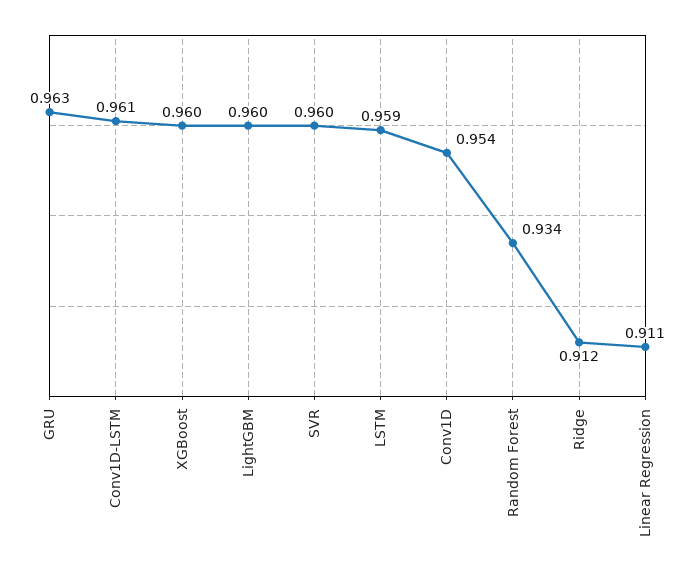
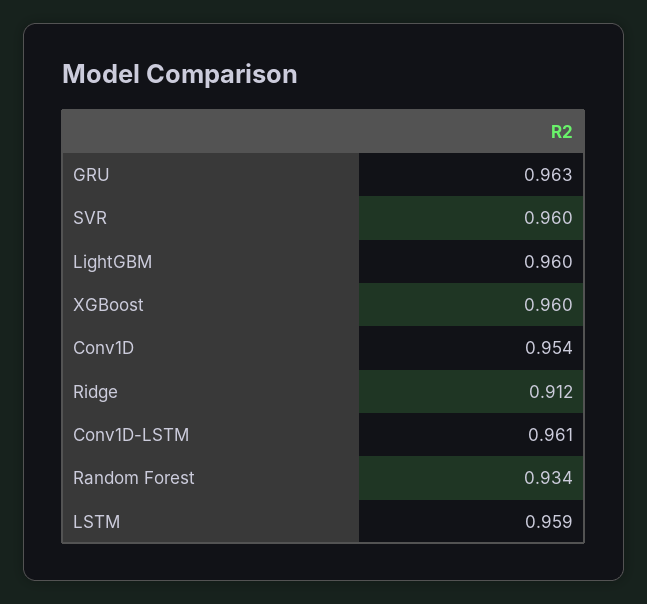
Linear Regression: 0.911 -> none

